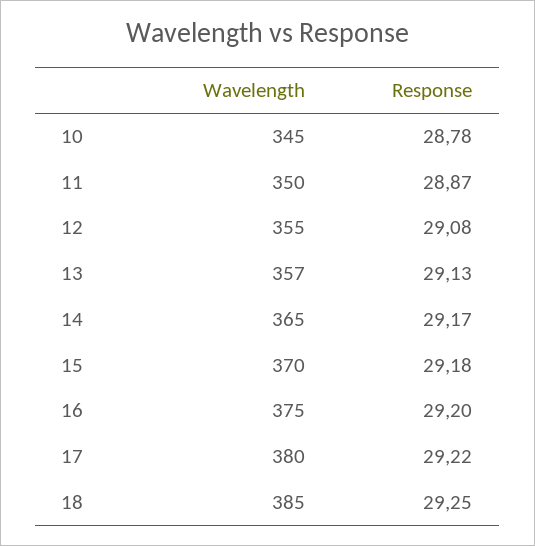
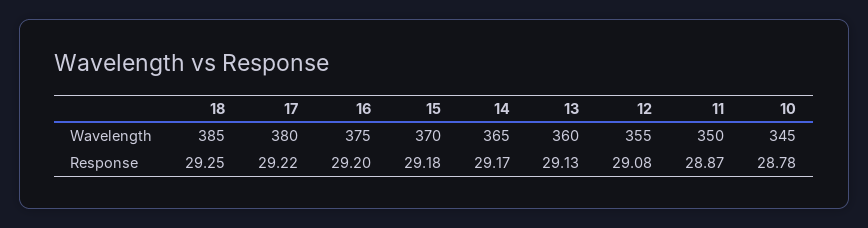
Wavelength, 13: 357 -> 360

